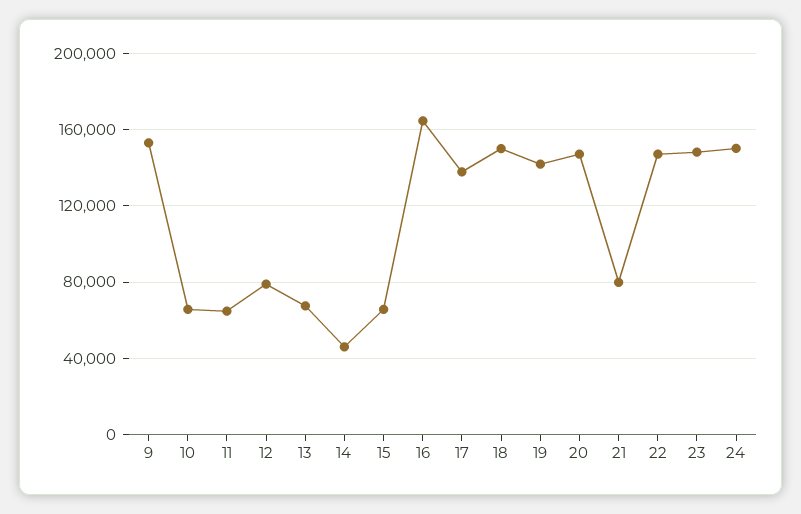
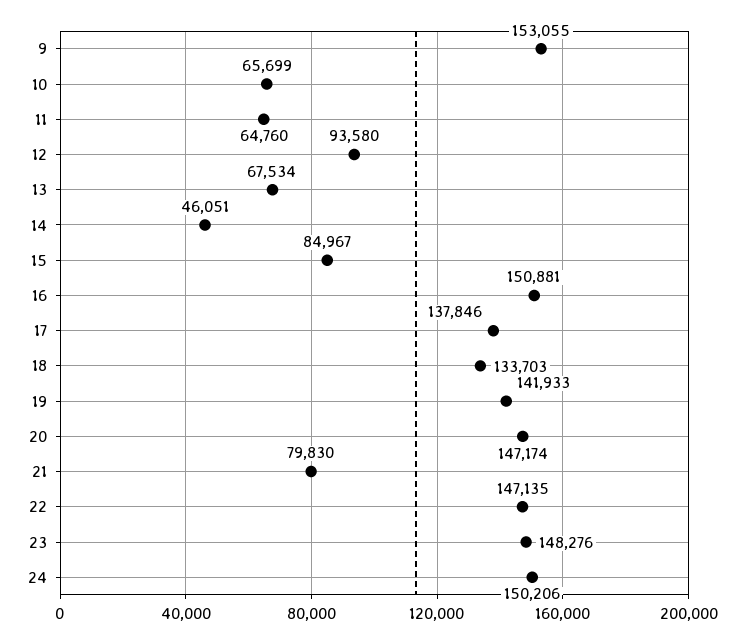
12: 80000 -> 93580
15: 65000 -> 84967
16: 165000 -> 150881
18: 150000 -> 133703

